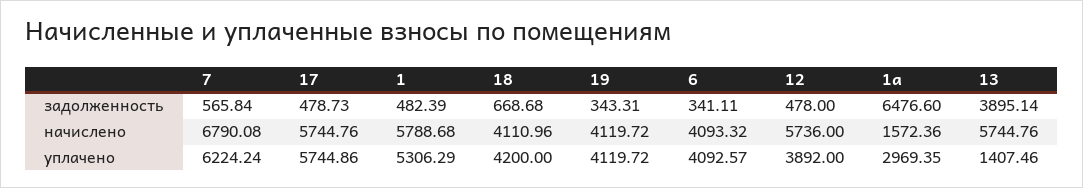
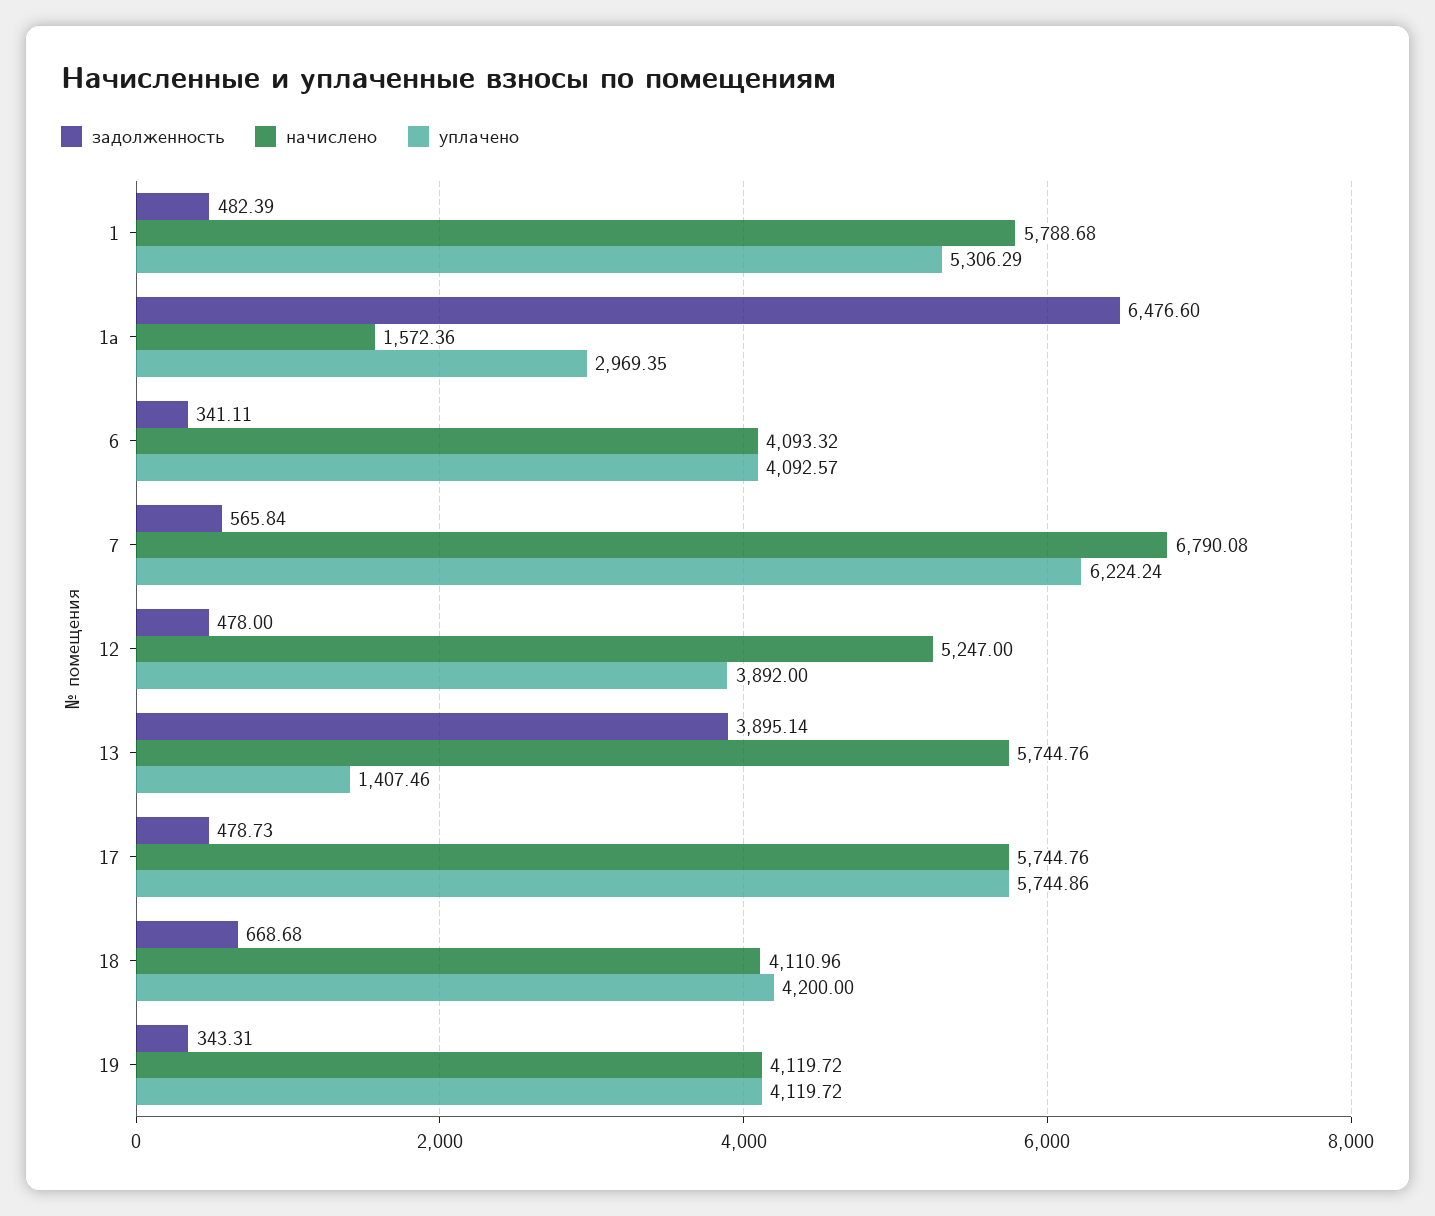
начислено, 12: 5736 -> 5247

